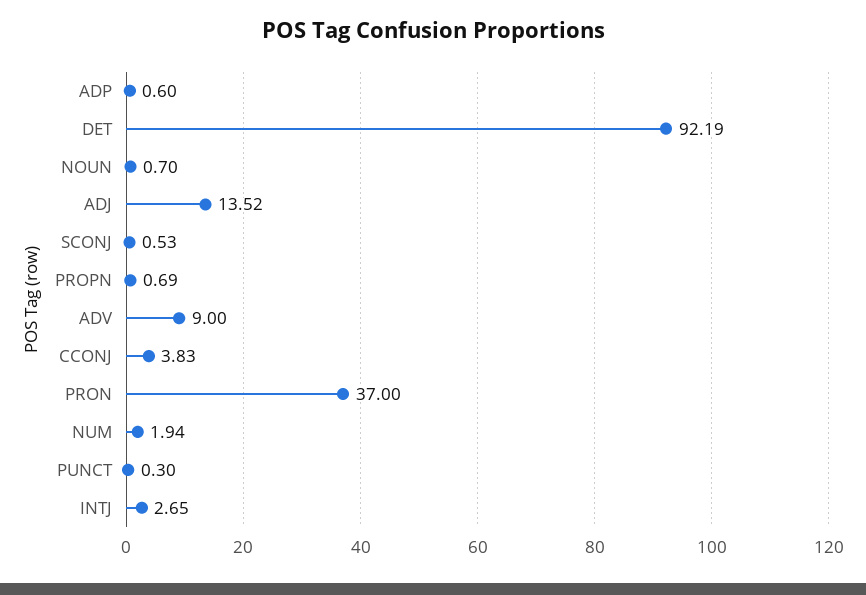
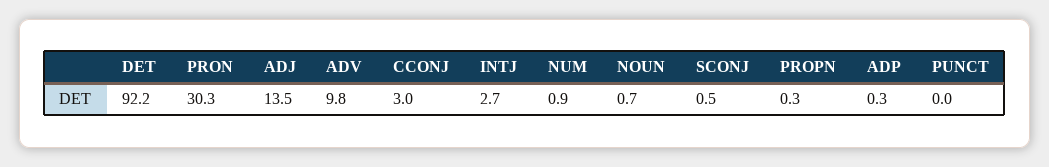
ADP: 0.6 -> 0.3
PROPN: 0.69 -> 0.3
ADV: 9 -> 9.8
CCONJ: 3.83 -> 3
PRON: 37 -> 30.3
NUM: 1.94 -> 0.9
PUNCT: 0.3 -> 0

